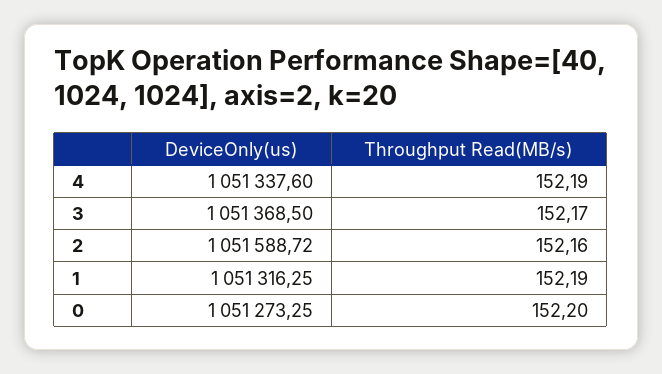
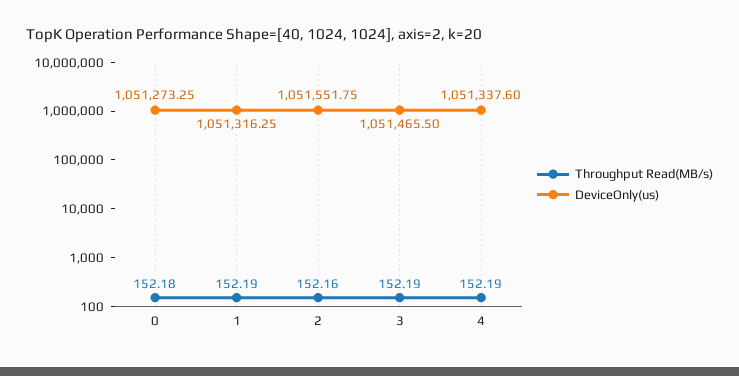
DeviceOnly(us), 3: 1051368.5 -> 1051465.5
Throughput Read(MB/s), 3: 152.17 -> 152.19
DeviceOnly(us), 2: 1051588.72 -> 1051551.75
Throughput Read(MB/s), 0: 152.2 -> 152.18

